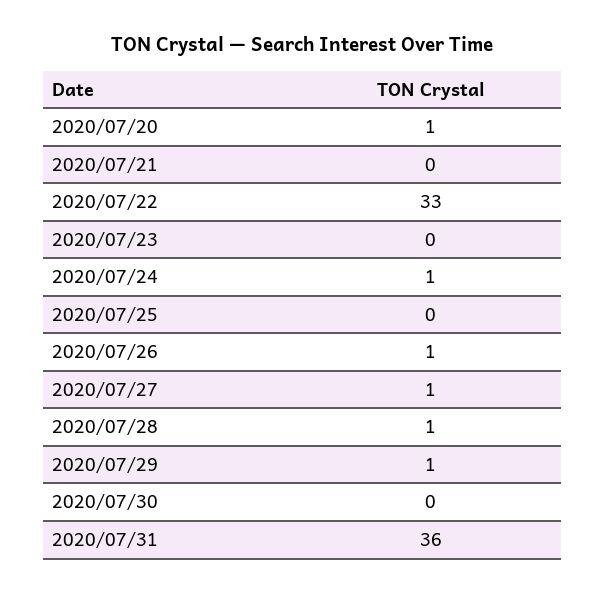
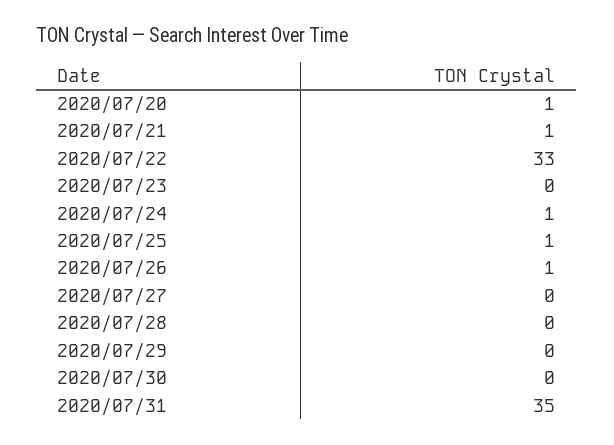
2020/07/21: 0 -> 1
2020/07/25: 0 -> 1
2020/07/27: 1 -> 0
2020/07/28: 1 -> 0
2020/07/29: 1 -> 0
2020/07/31: 36 -> 35

